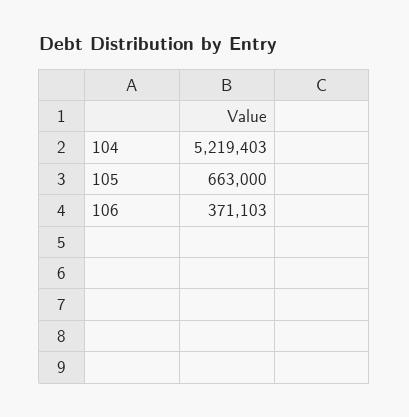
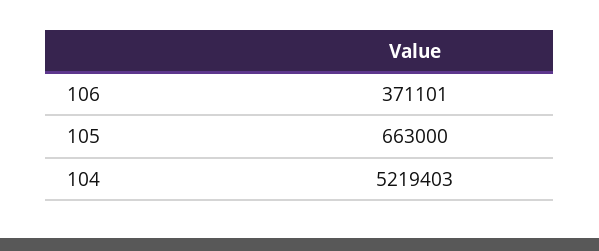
106: 371103 -> 371101

